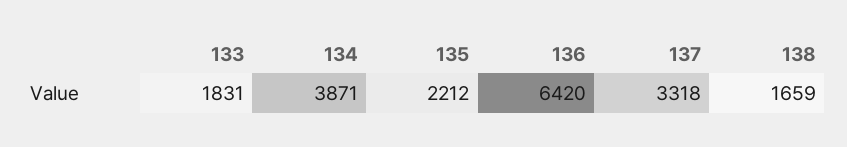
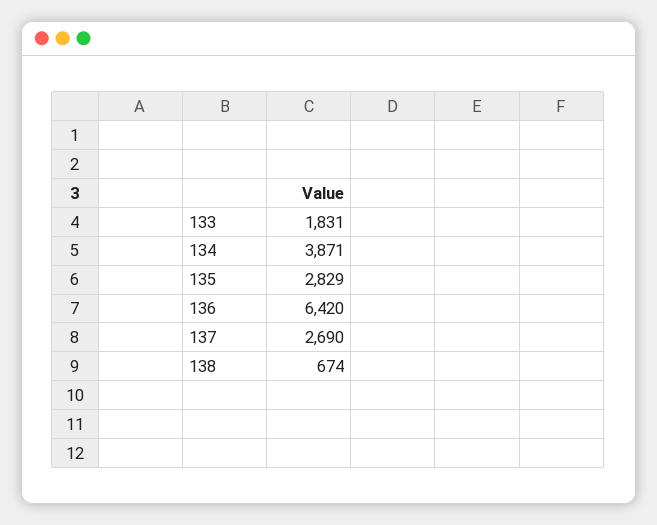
135: 2212 -> 2829
137: 3318 -> 2690
138: 1659 -> 674

